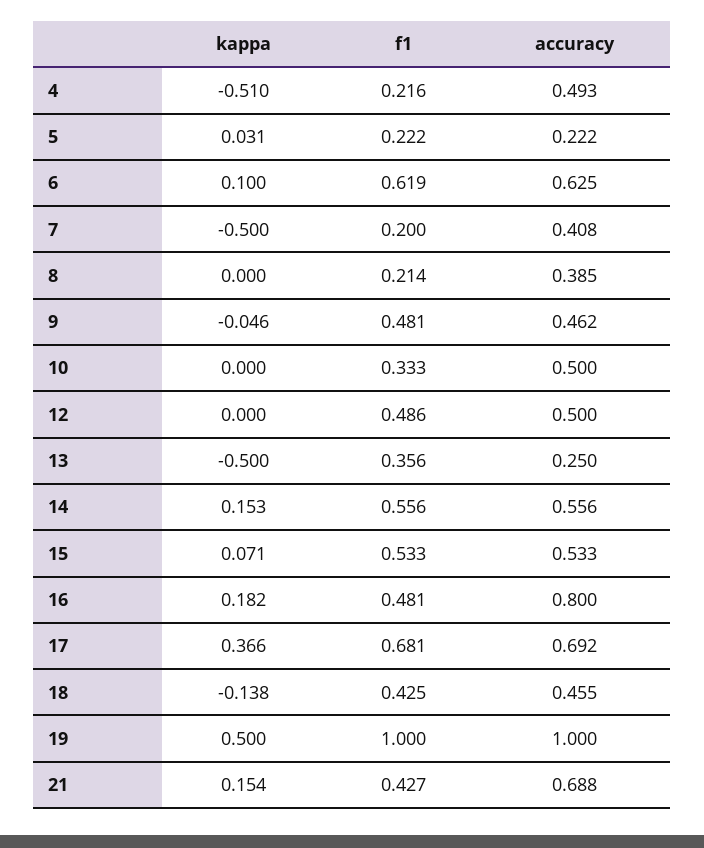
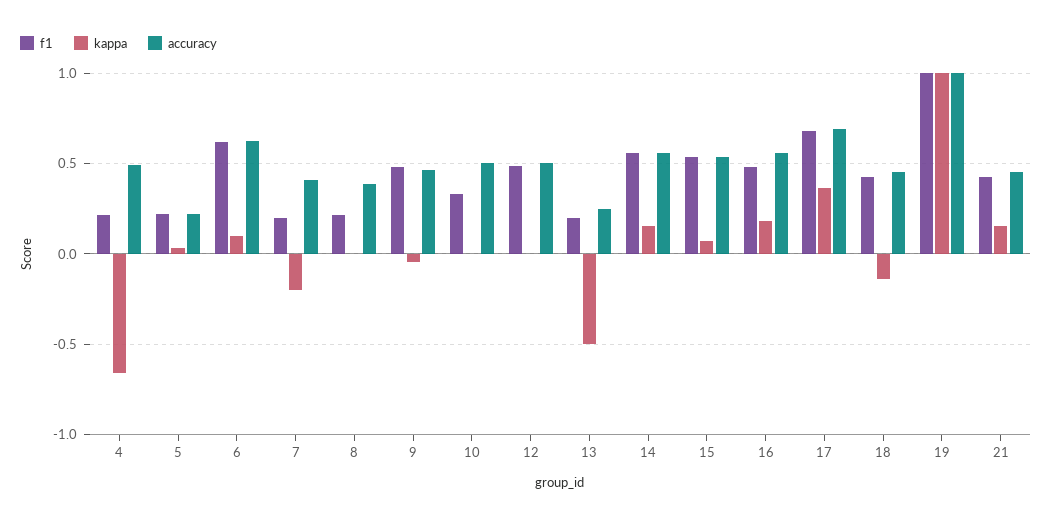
kappa, 4: -0.51 -> -0.65
kappa, 7: -0.5 -> -0.2
f1, 13: 0.356 -> 0.2
accuracy, 16: 0.8 -> 0.55
kappa, 19: 0.5 -> 1
accuracy, 21: 0.688 -> 0.45

